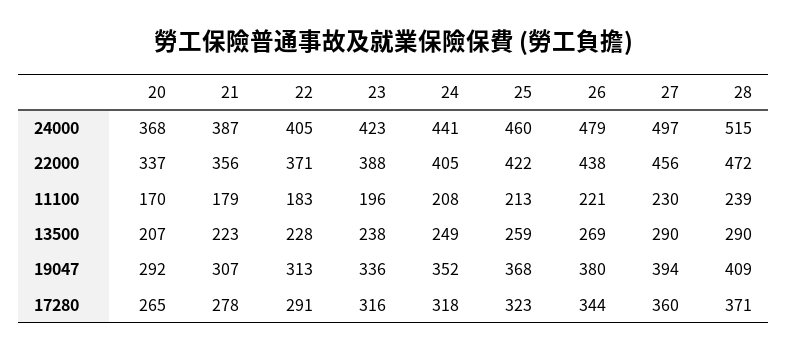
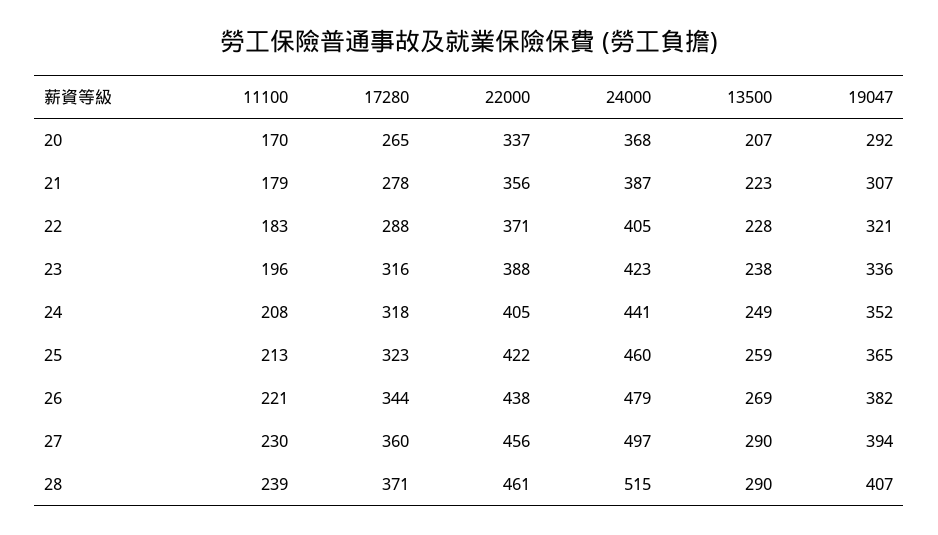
28, 22000: 472 -> 461
22, 19047: 313 -> 321
25, 19047: 368 -> 365
26, 19047: 380 -> 382
28, 19047: 409 -> 407
22, 17280: 291 -> 288

